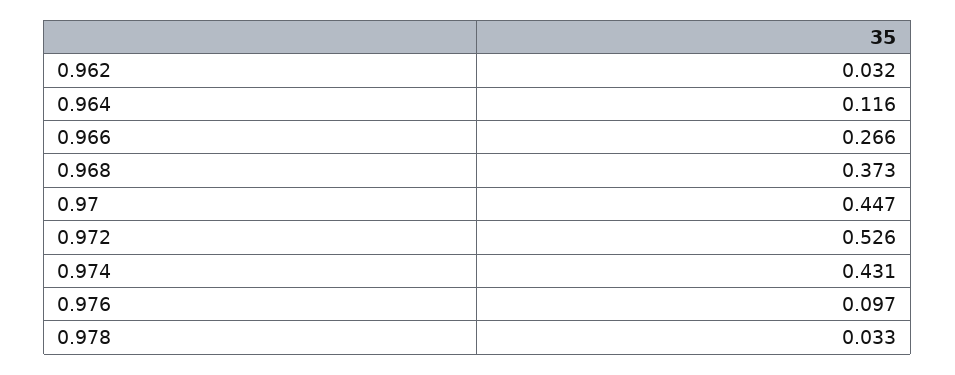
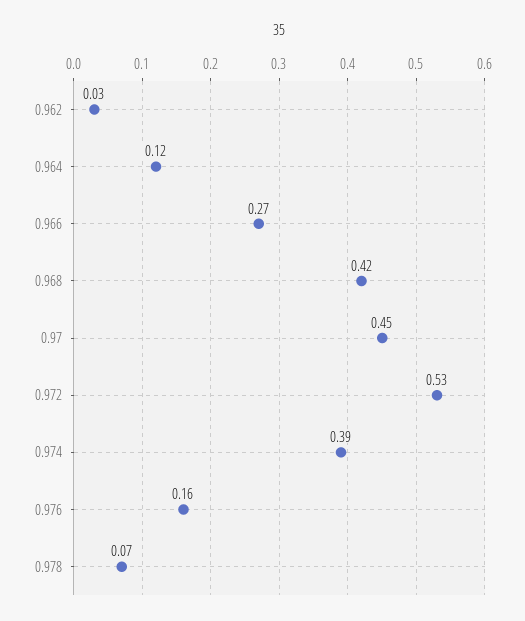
0.968: 0.373 -> 0.42
0.974: 0.431 -> 0.39
0.976: 0.097 -> 0.16
0.978: 0.033 -> 0.07

